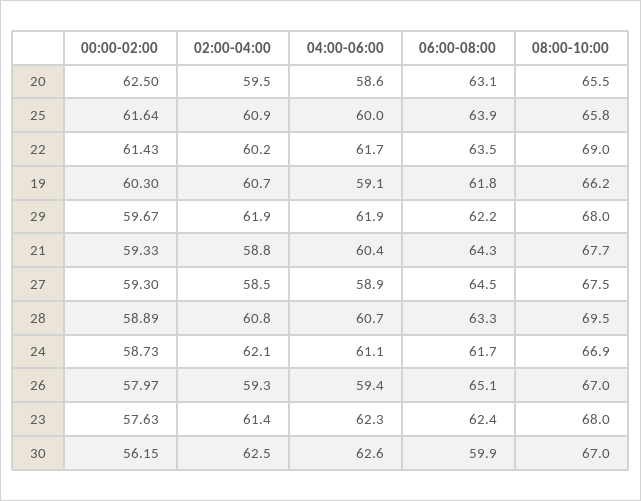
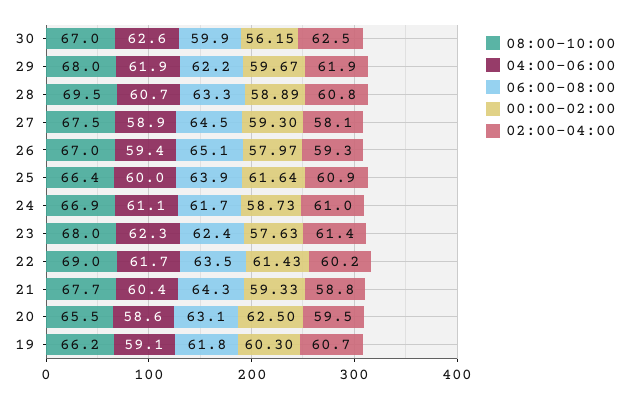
08:00-10:00, 25: 65.8 -> 66.4
02:00-04:00, 27: 58.5 -> 58.1
02:00-04:00, 24: 62.1 -> 61

